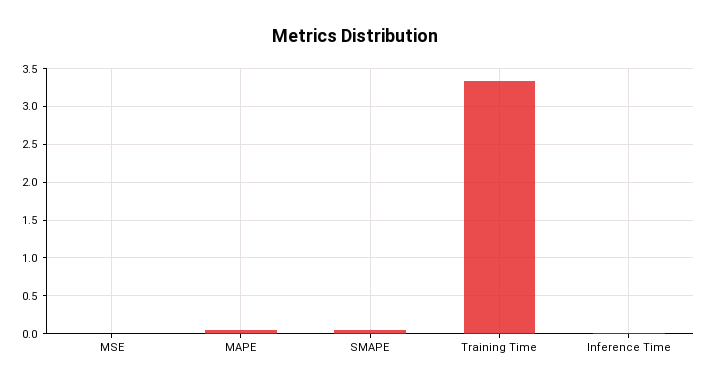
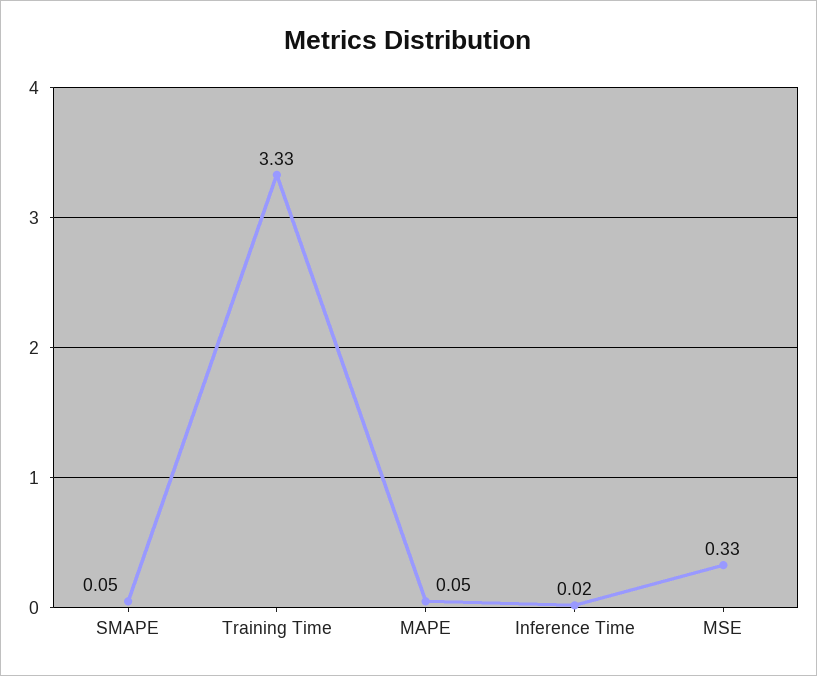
MSE: 0 -> 0.33

